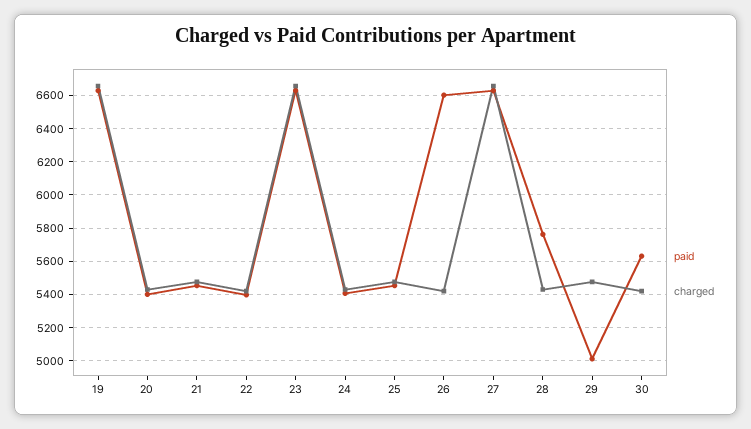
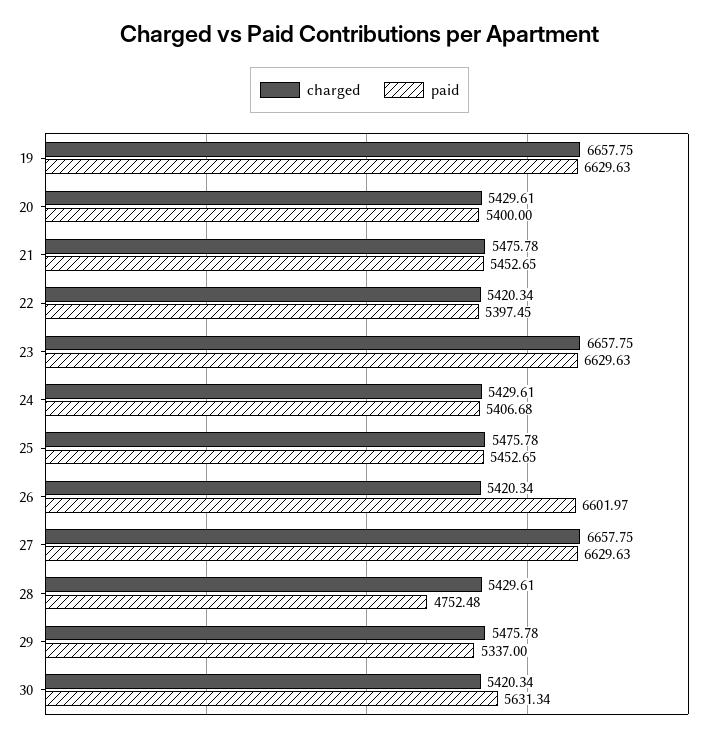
paid, 28: 5750 -> 4752.48
paid, 29: 5000 -> 5337

